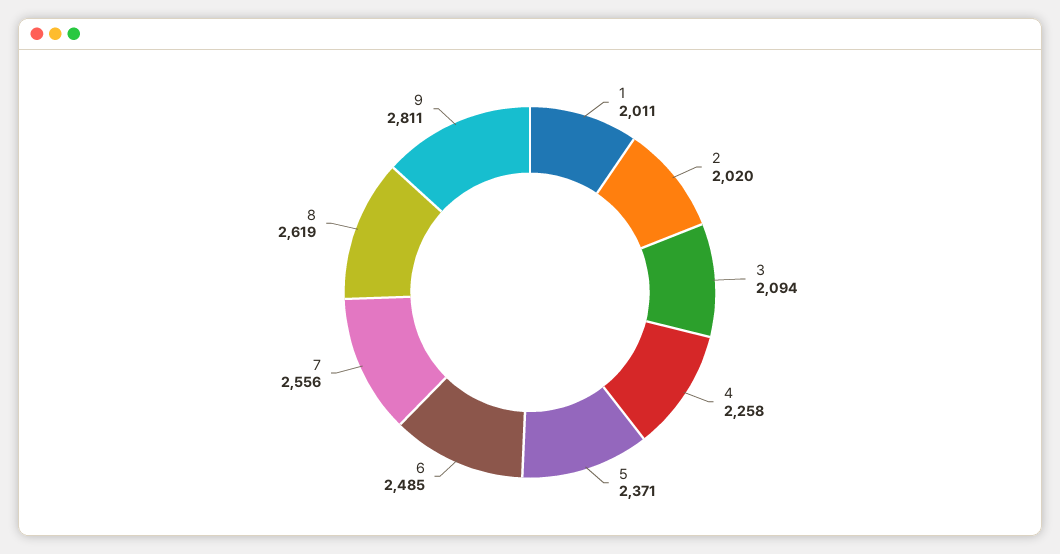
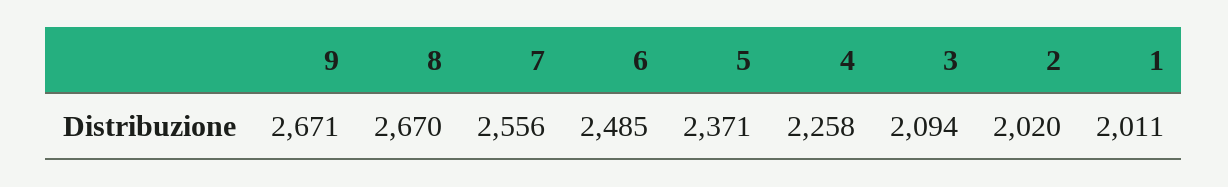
8: 2619 -> 2670
9: 2811 -> 2671

